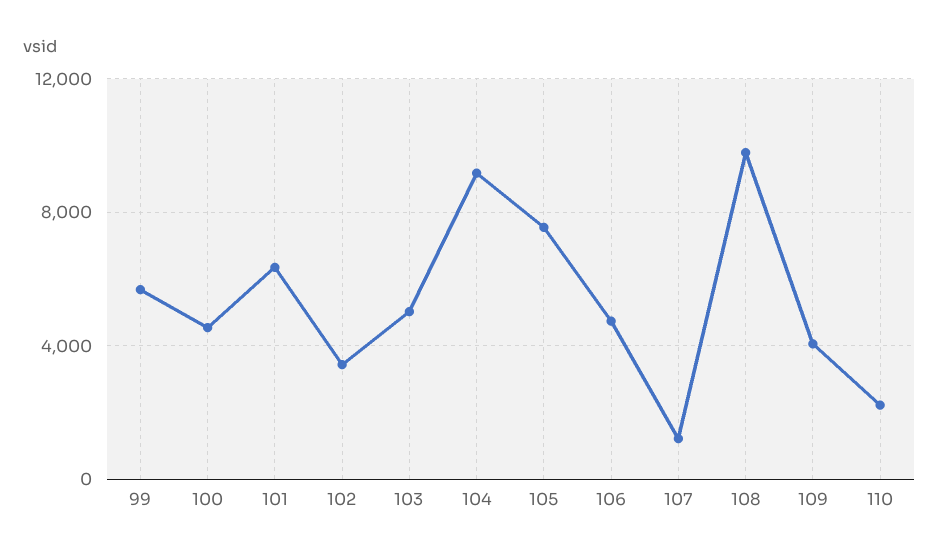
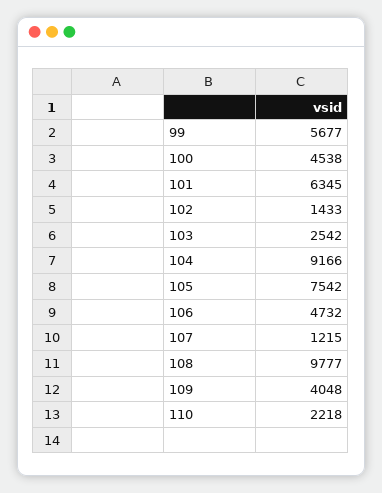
102: 3500 -> 1433
103: 5000 -> 2542

